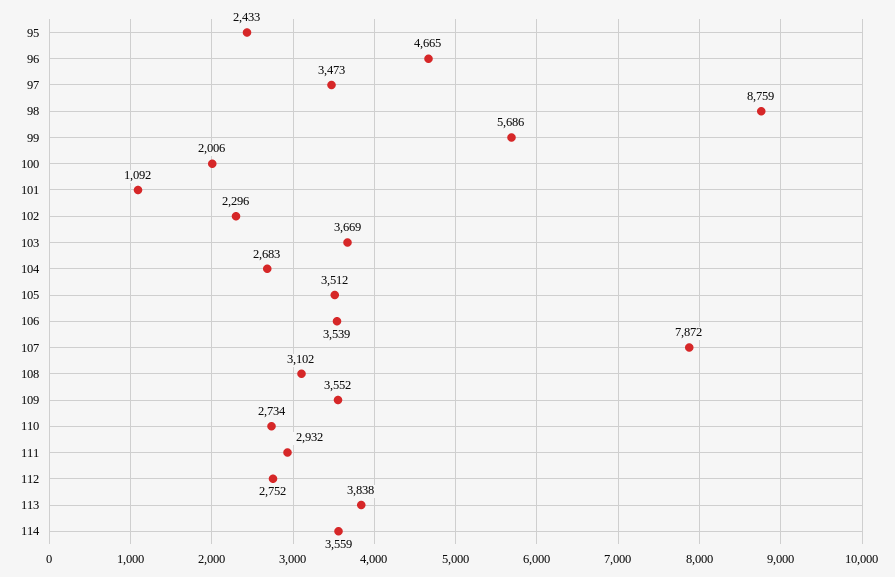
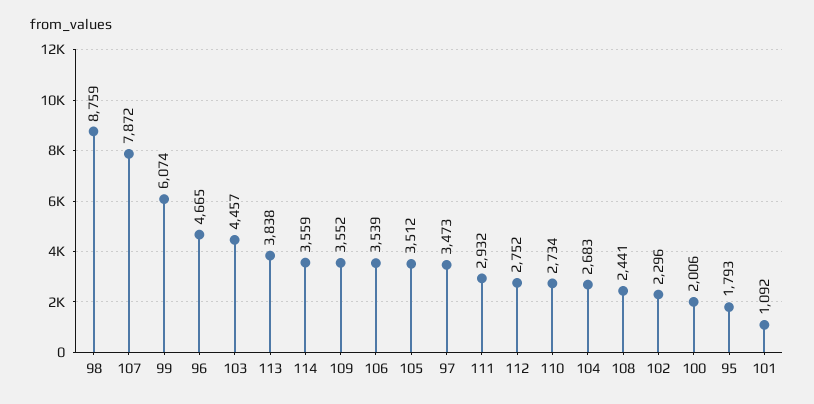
95: 2433 -> 1793
99: 5686 -> 6074
103: 3669 -> 4457
108: 3102 -> 2441

